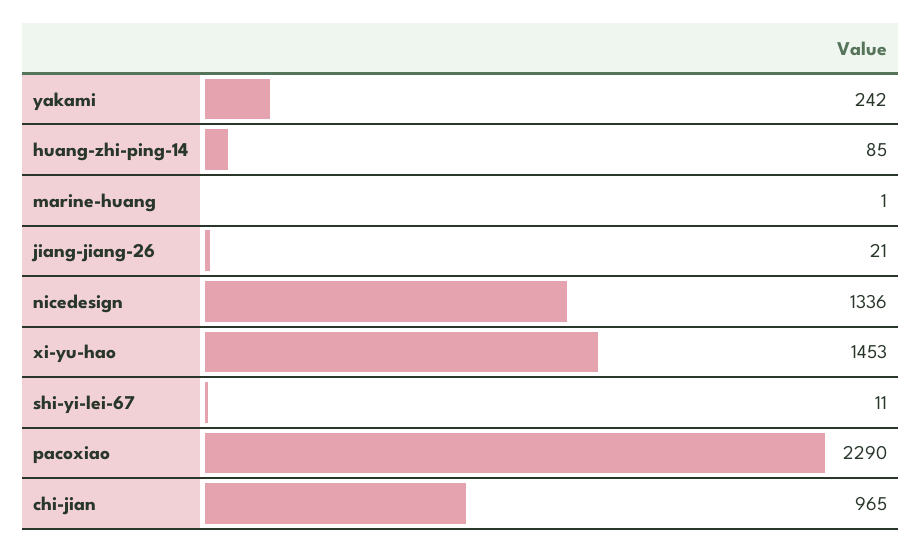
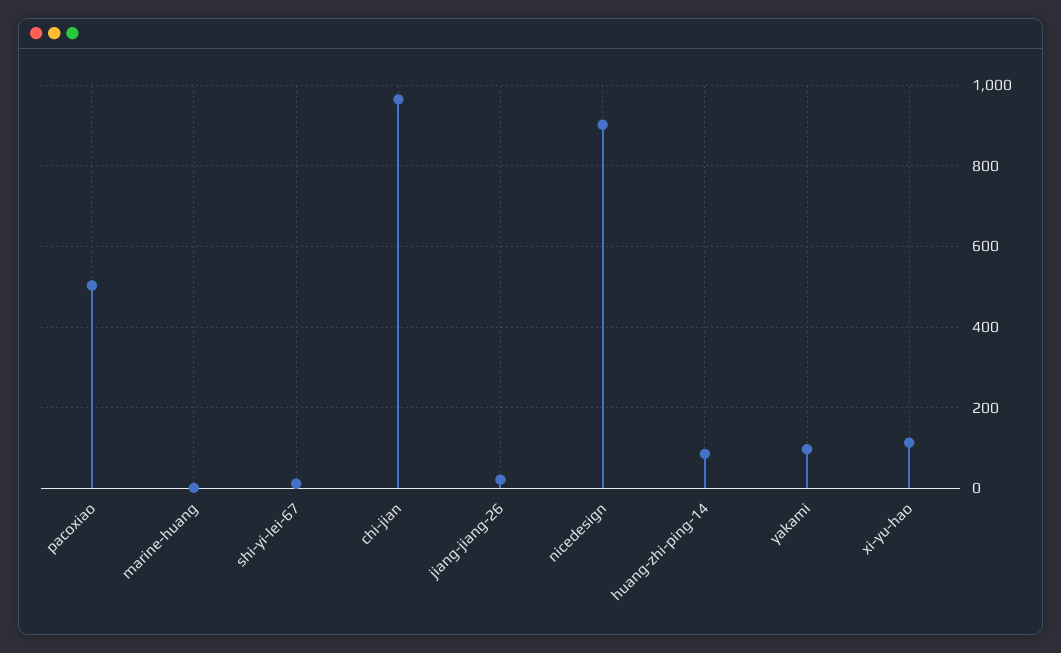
yakami: 242 -> 100
nicedesign: 1336 -> 900
xi-yu-hao: 1453 -> 120
pacoxiao: 2290 -> 500

